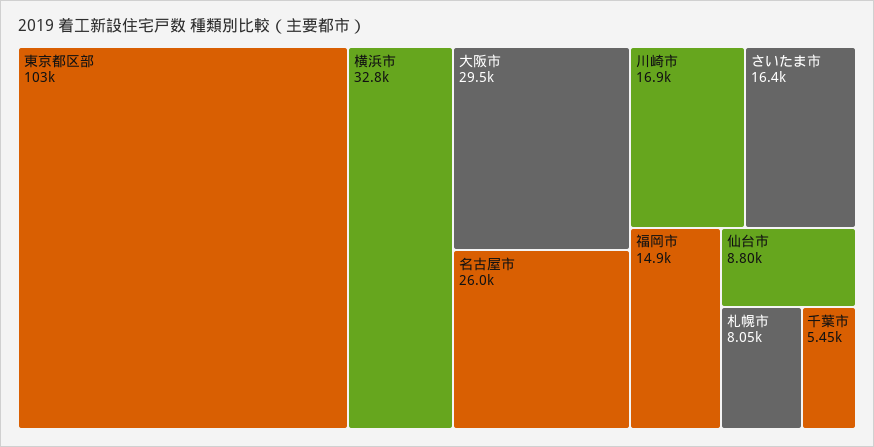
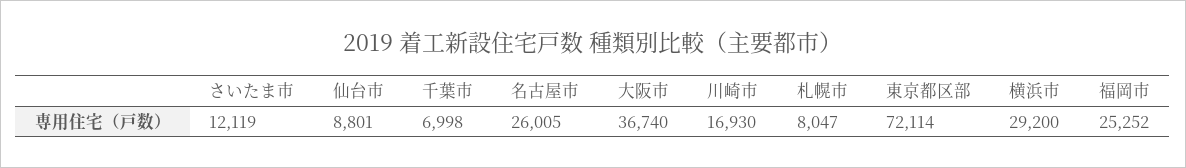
東京都区部: 103000 -> 72114
横浜市: 32800 -> 29200
大阪市: 29500 -> 36740
さいたま市: 16400 -> 12119
福岡市: 14900 -> 25252
千葉市: 5450 -> 6998

